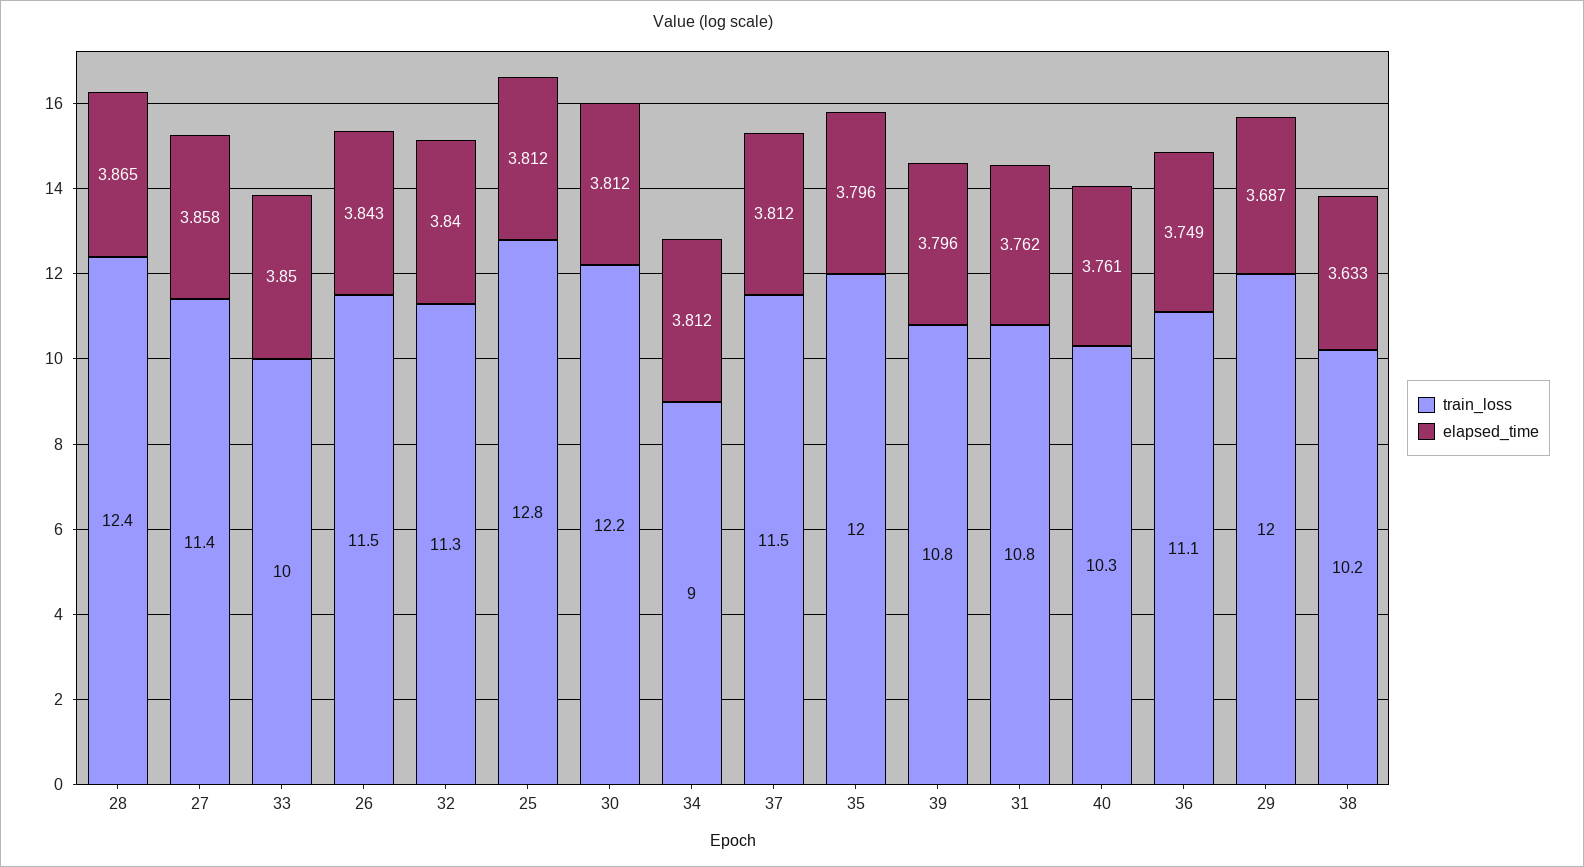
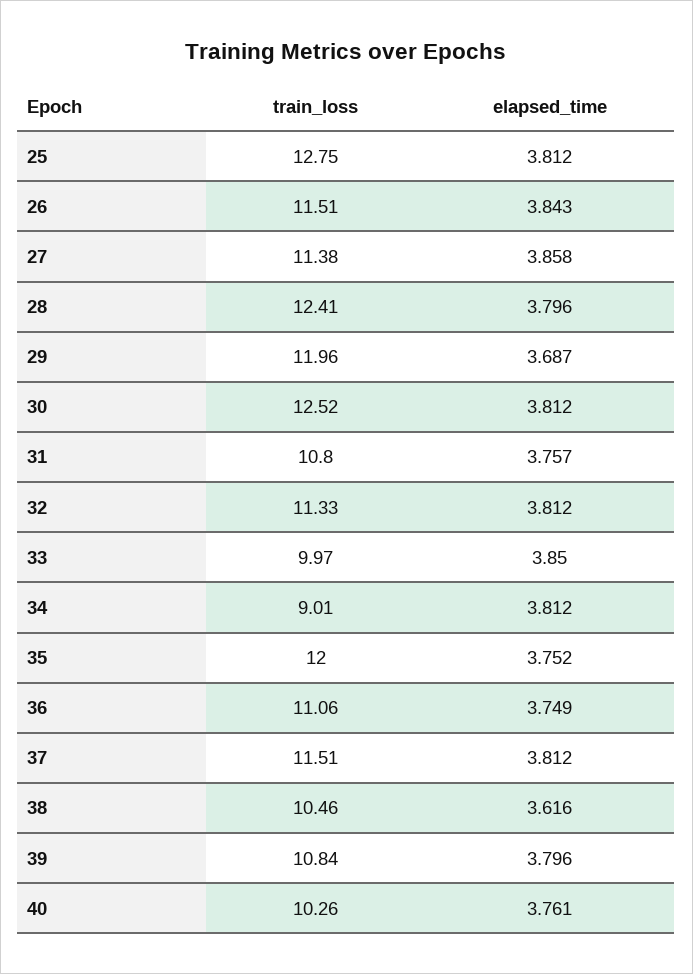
elapsed_time, 28: 3.865 -> 3.796
elapsed_time, 32: 3.84 -> 3.812
train_loss, 30: 12.2 -> 12.52
elapsed_time, 35: 3.796 -> 3.752
elapsed_time, 31: 3.762 -> 3.757
train_loss, 38: 10.2 -> 10.46
elapsed_time, 38: 3.633 -> 3.616

